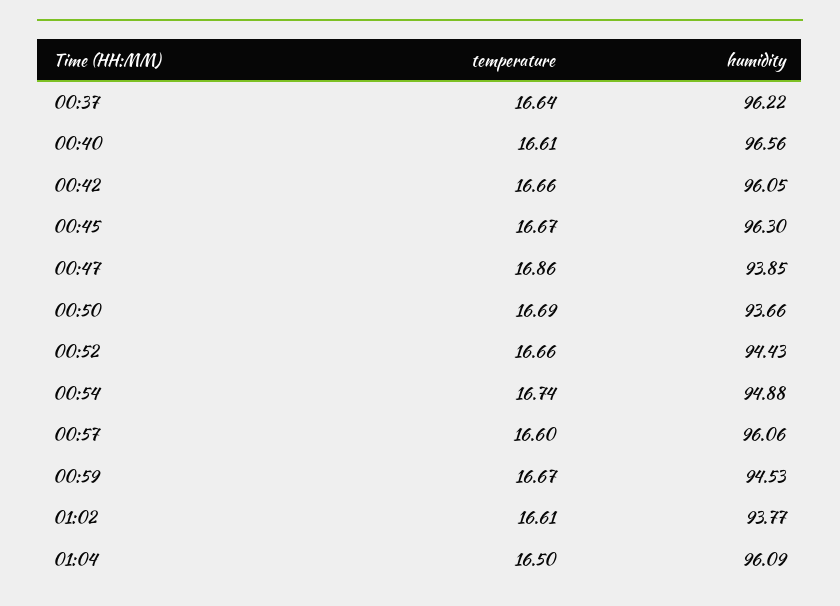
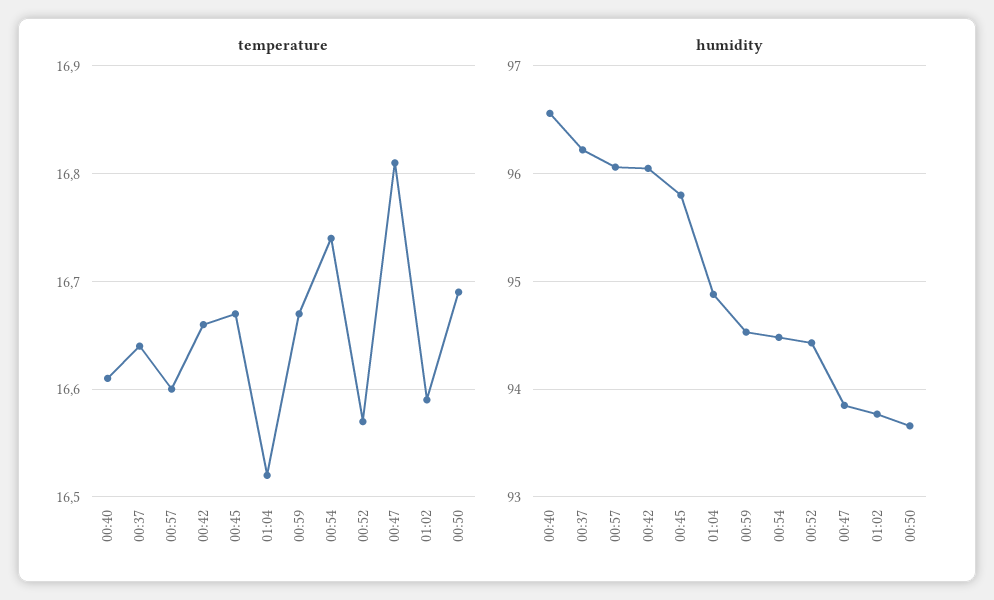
humidity, 00:45: 96.3 -> 95.8
temperature, 00:47: 16.86 -> 16.81
temperature, 00:52: 16.66 -> 16.57
humidity, 00:54: 94.88 -> 94.5
temperature, 01:02: 16.61 -> 16.59
temperature, 01:04: 16.5 -> 16.52
humidity, 01:04: 96.09 -> 94.9

